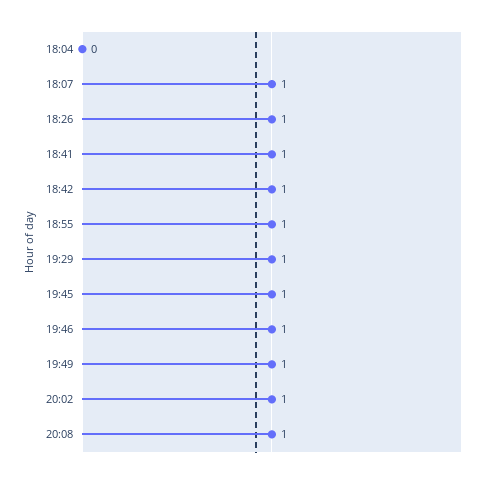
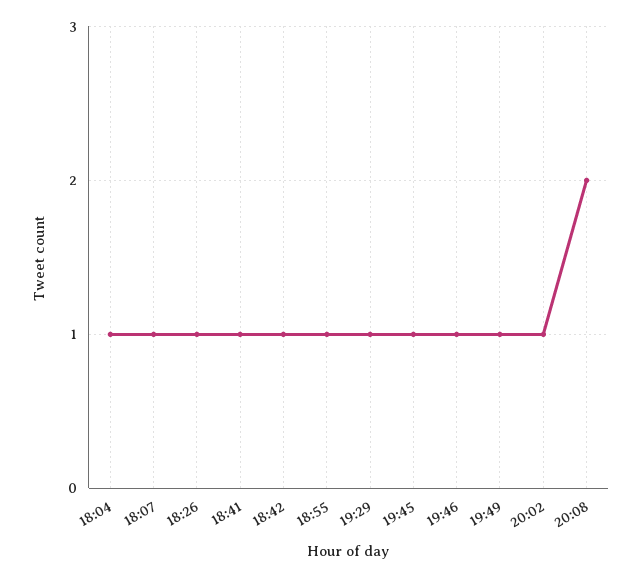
18:04: 0 -> 1
20:08: 1 -> 2

